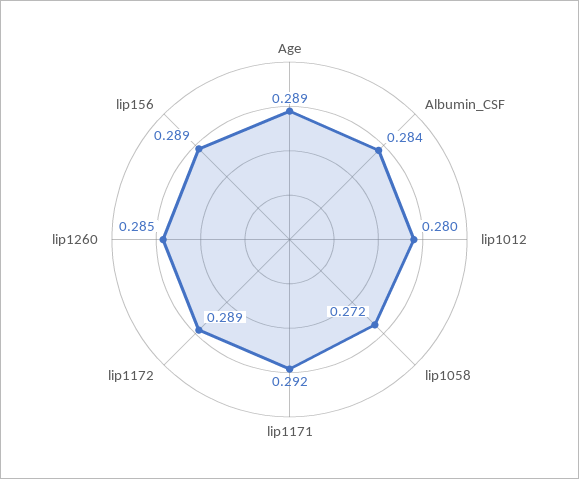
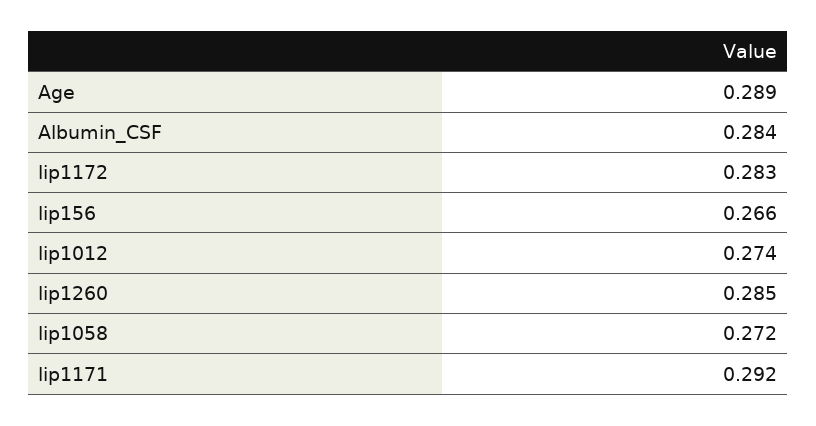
lip1012: 0.28 -> 0.274
lip1172: 0.289 -> 0.283
lip156: 0.289 -> 0.266

